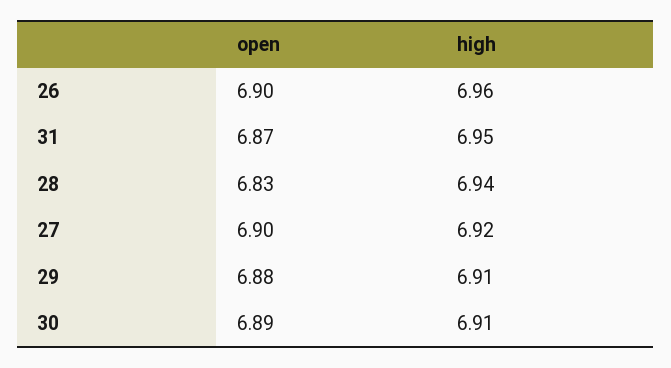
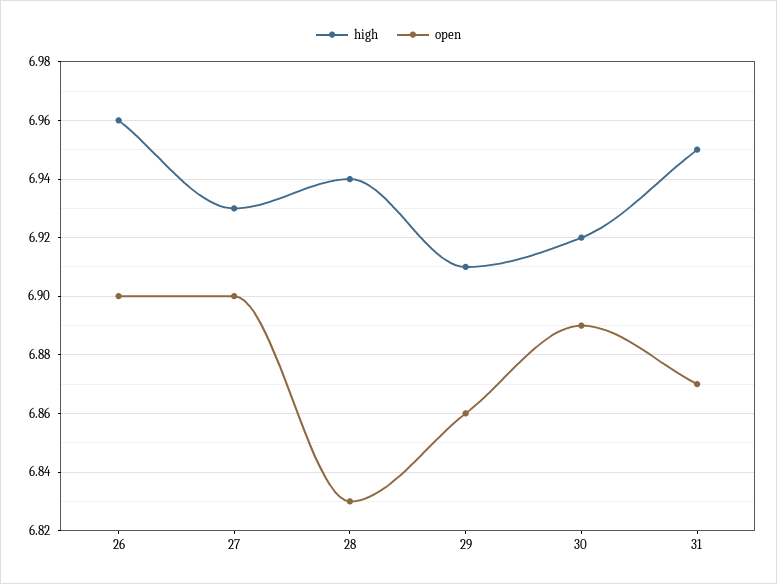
high, 27: 6.92 -> 6.93
open, 29: 6.88 -> 6.86
high, 30: 6.91 -> 6.92

